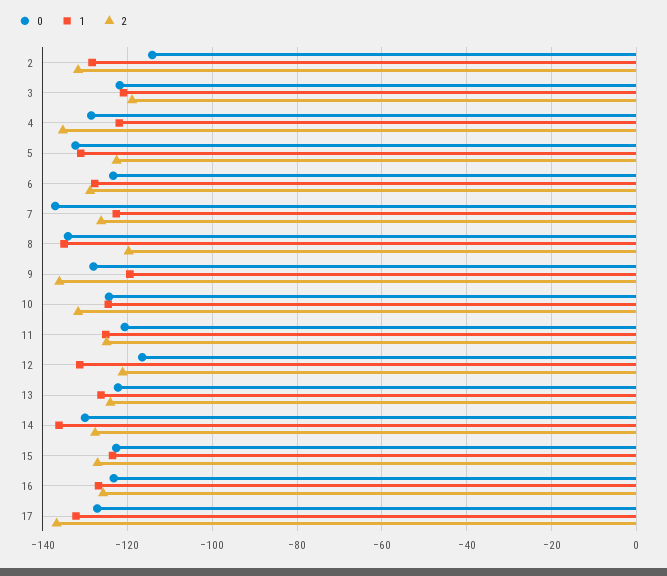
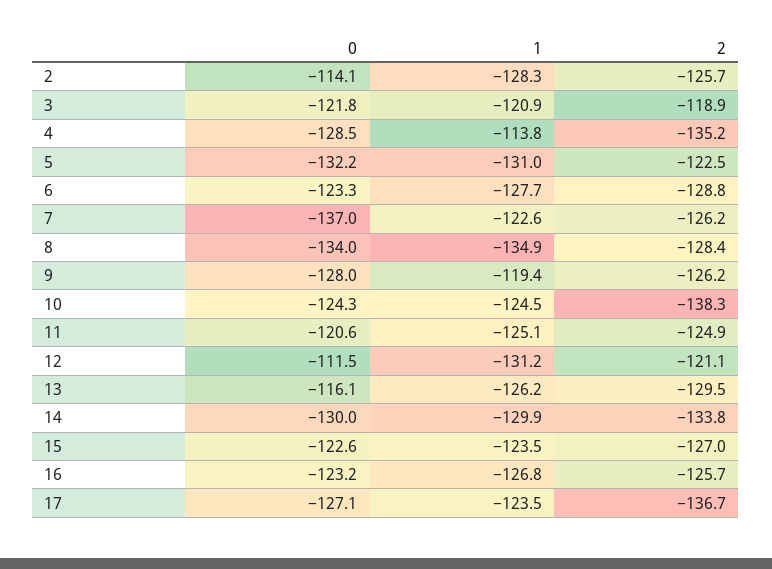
2, 2: -132 -> -125.7
1, 4: -122 -> -113.8
2, 8: -120 -> -128.4
2, 9: -136 -> -126.2
2, 10: -132 -> -138.3
0, 12: -116 -> -111.5
0, 13: -122 -> -116.1
2, 13: -124 -> -129.5
1, 14: -136 -> -129.9
2, 14: -128 -> -133.8
1, 17: -132 -> -123.5

